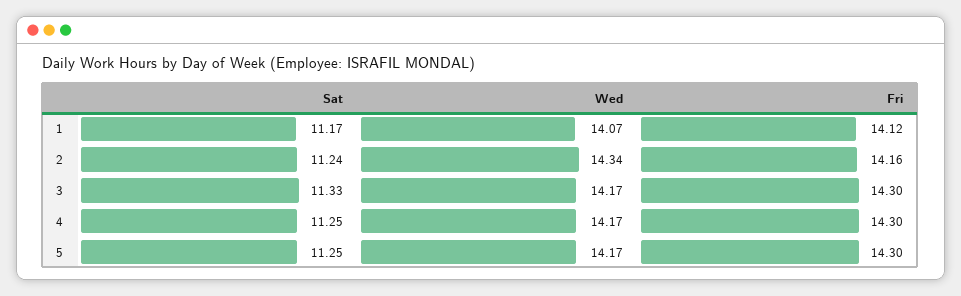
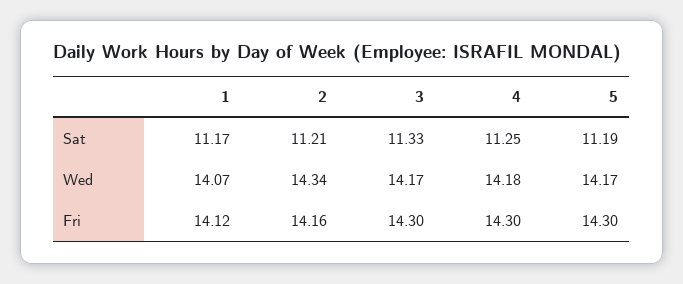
Sat, 2: 11.24 -> 11.21
Wed, 4: 14.17 -> 14.18
Sat, 5: 11.25 -> 11.19

